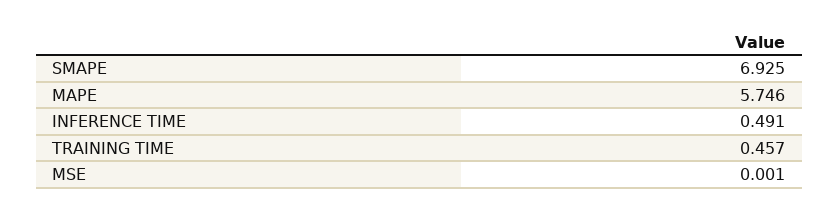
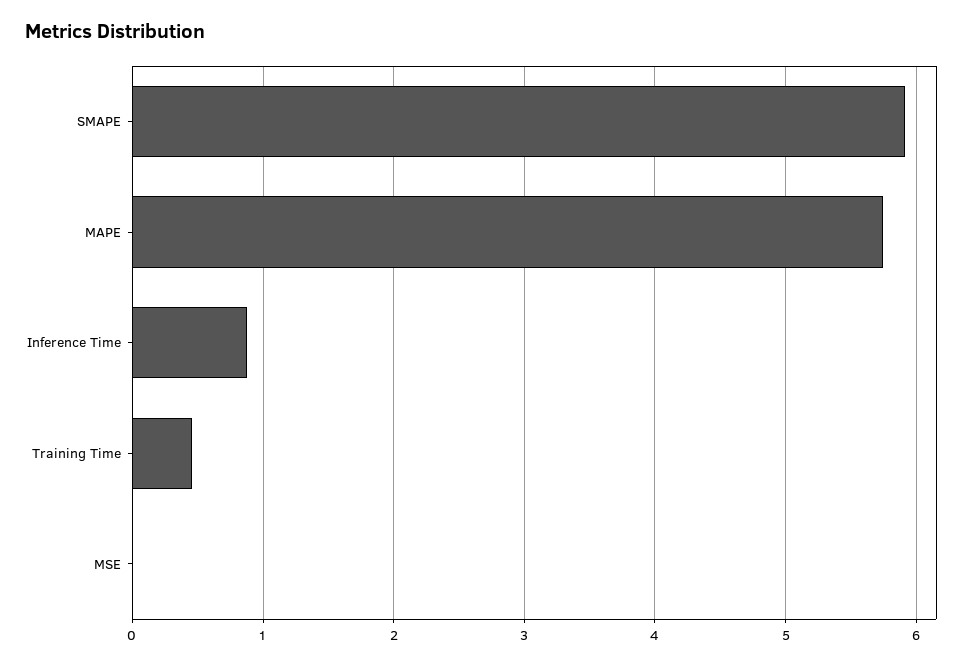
SMAPE: 6.925 -> 5.9
INFERENCE TIME: 0.491 -> 0.9

